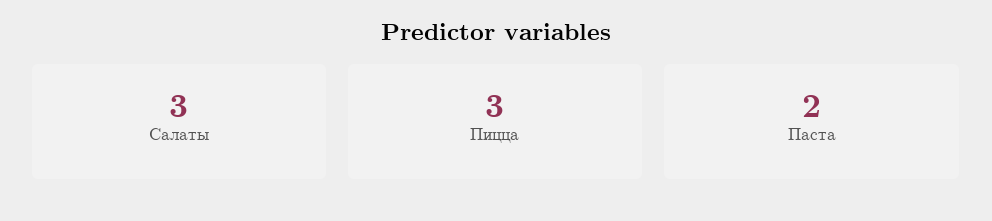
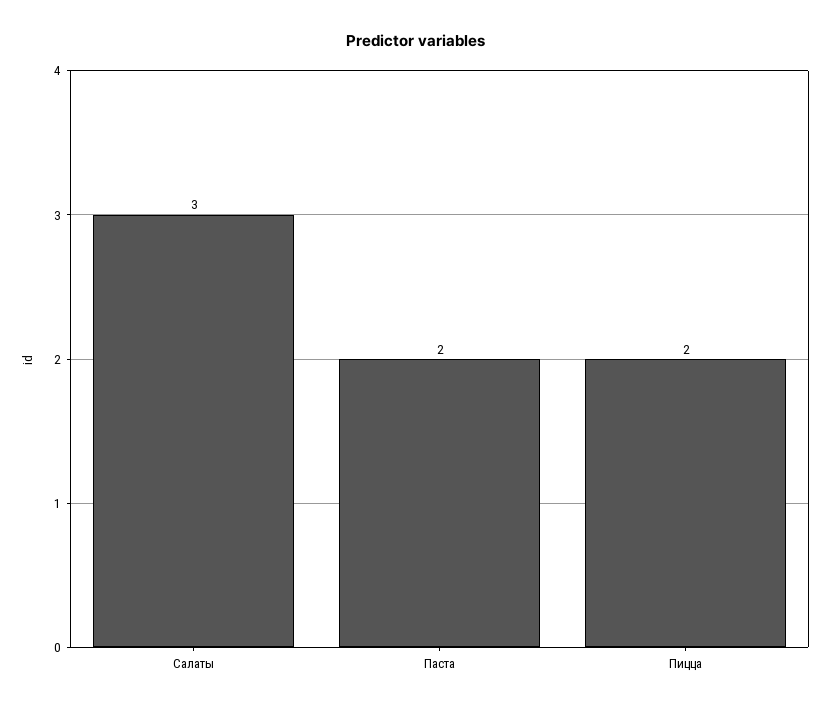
Пицца: 3 -> 2

